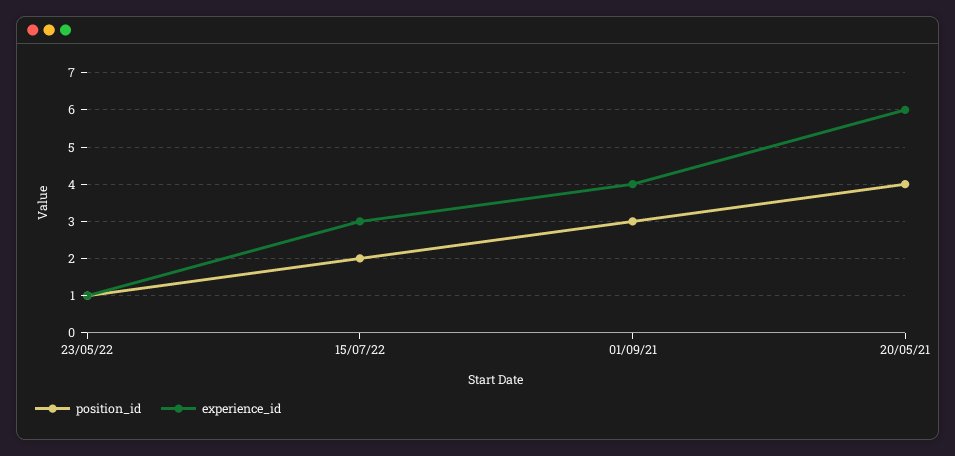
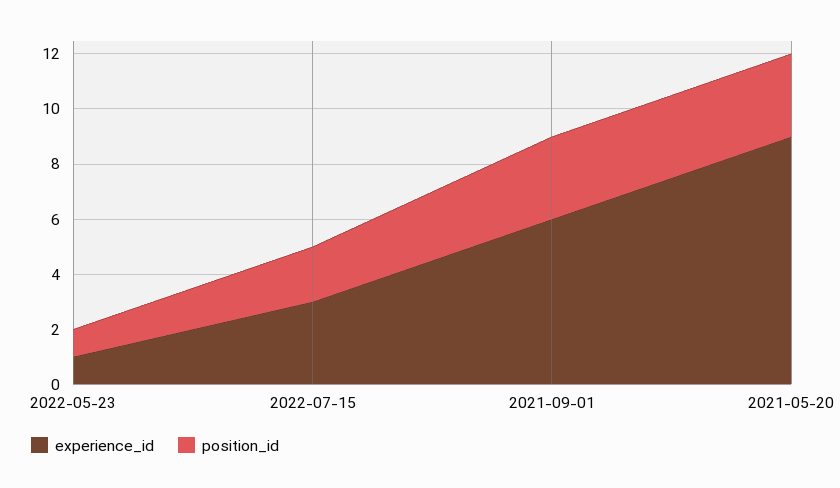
experience_id, 01/09/21: 4 -> 6
position_id, 20/05/21: 4 -> 3
experience_id, 20/05/21: 6 -> 9

